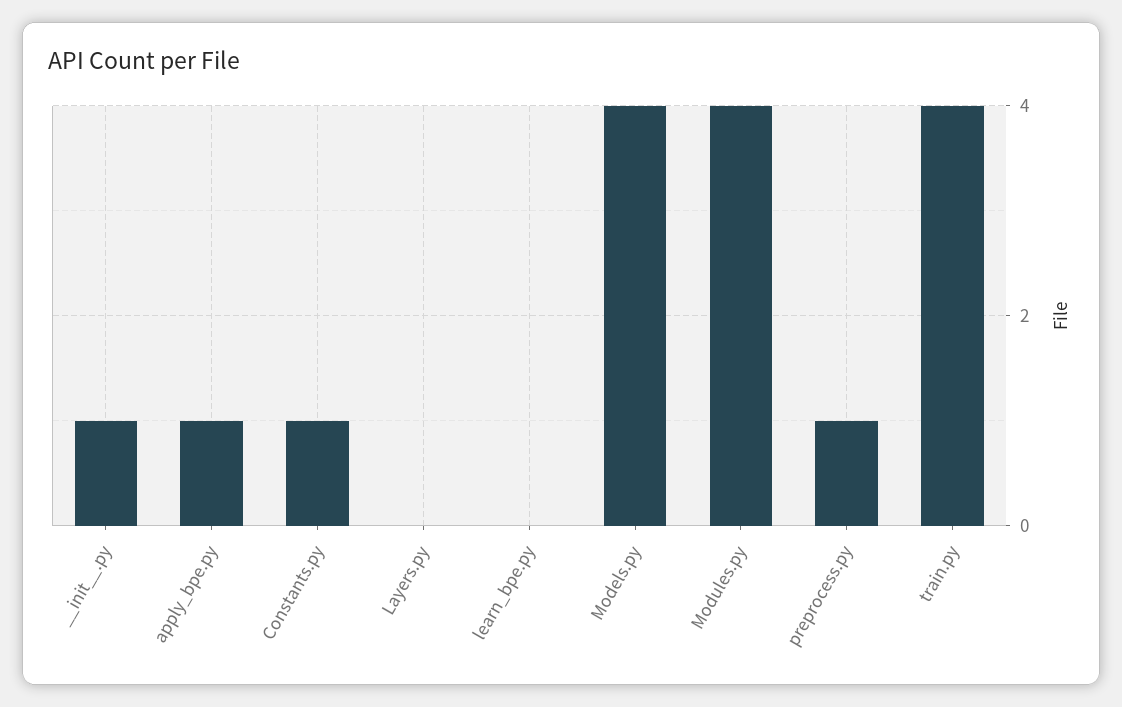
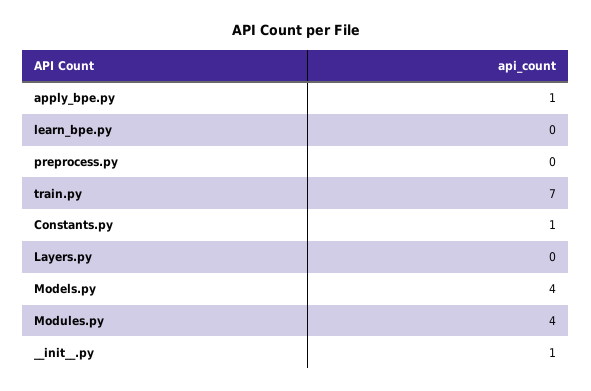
preprocess.py: 1 -> 0
train.py: 4 -> 7

